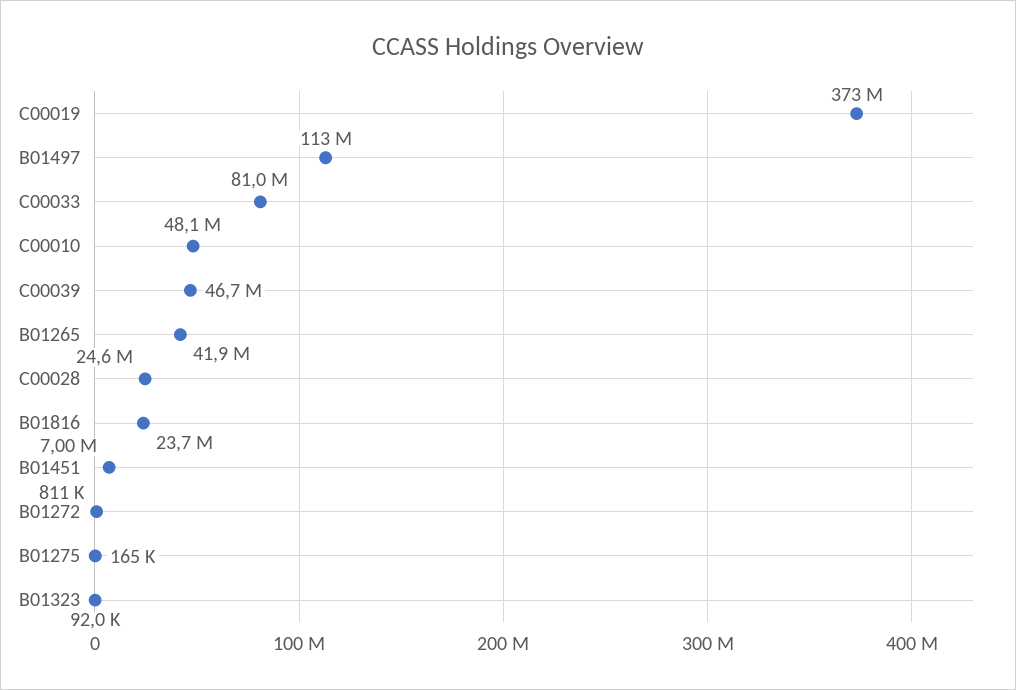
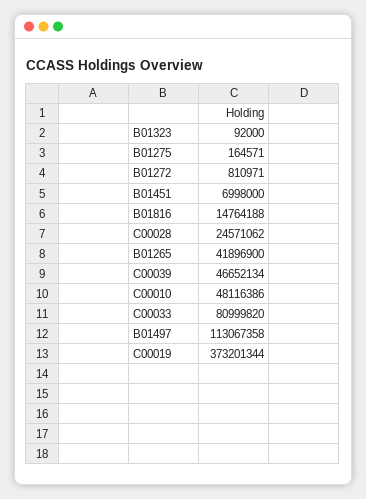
B01816: 23700000 -> 14764188

